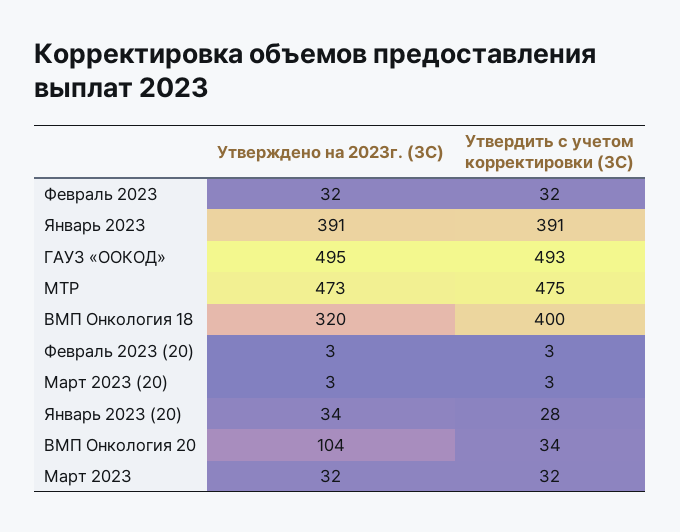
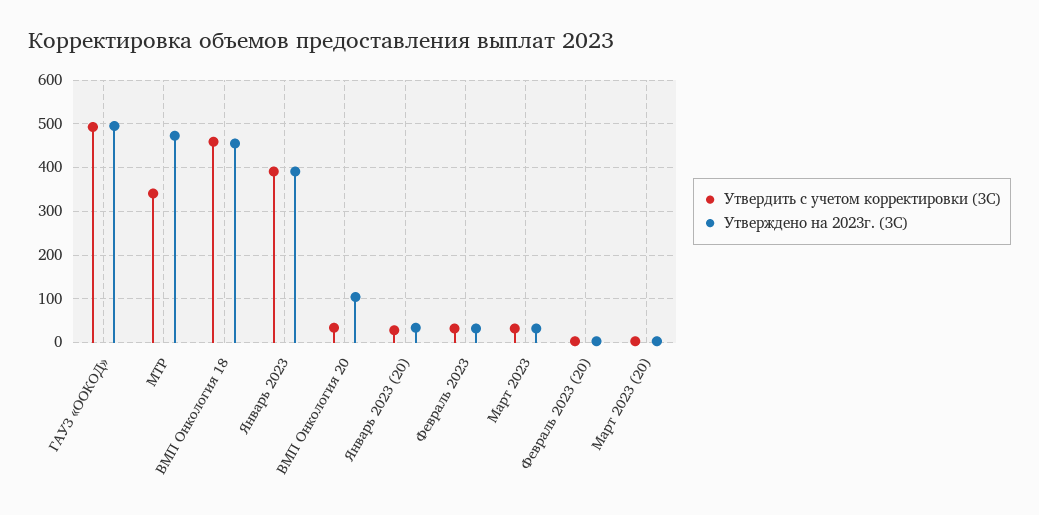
Утвердить с учетом корректировки (ЗС), МТР: 475 -> 340
Утверждено на 2023г. (ЗС), ВМП Онкология 18: 320 -> 460
Утвердить с учетом корректировки (ЗС), ВМП Онкология 18: 400 -> 460

